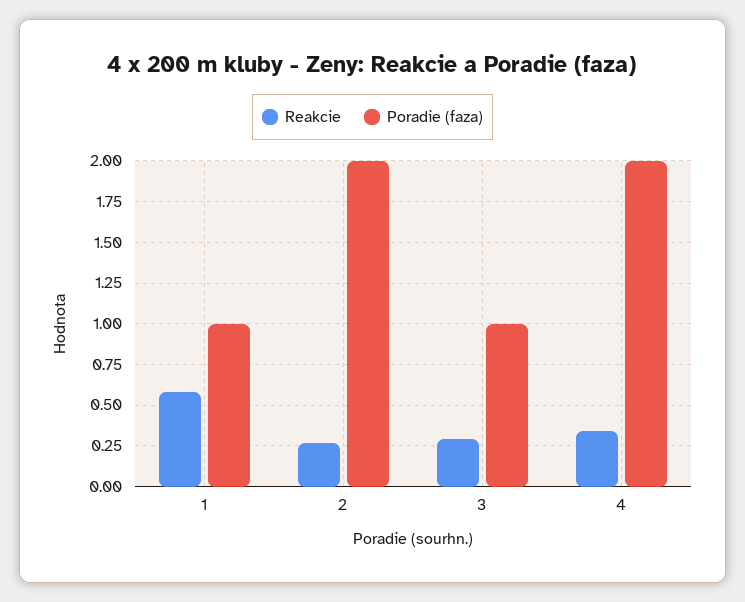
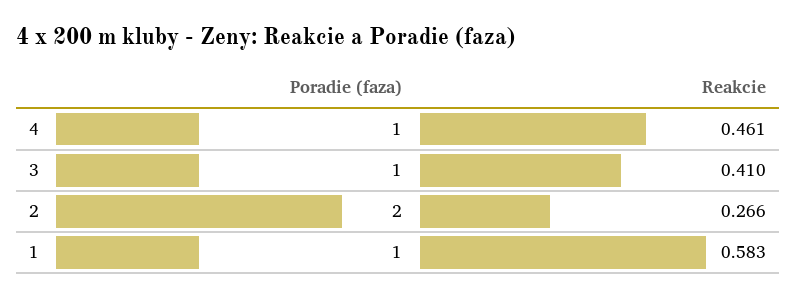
Reakcie, 3: 0.3 -> 0.41
Reakcie, 4: 0.35 -> 0.461
Poradie (faza), 4: 2 -> 1

